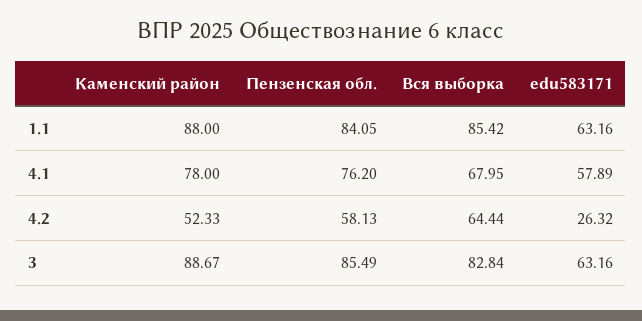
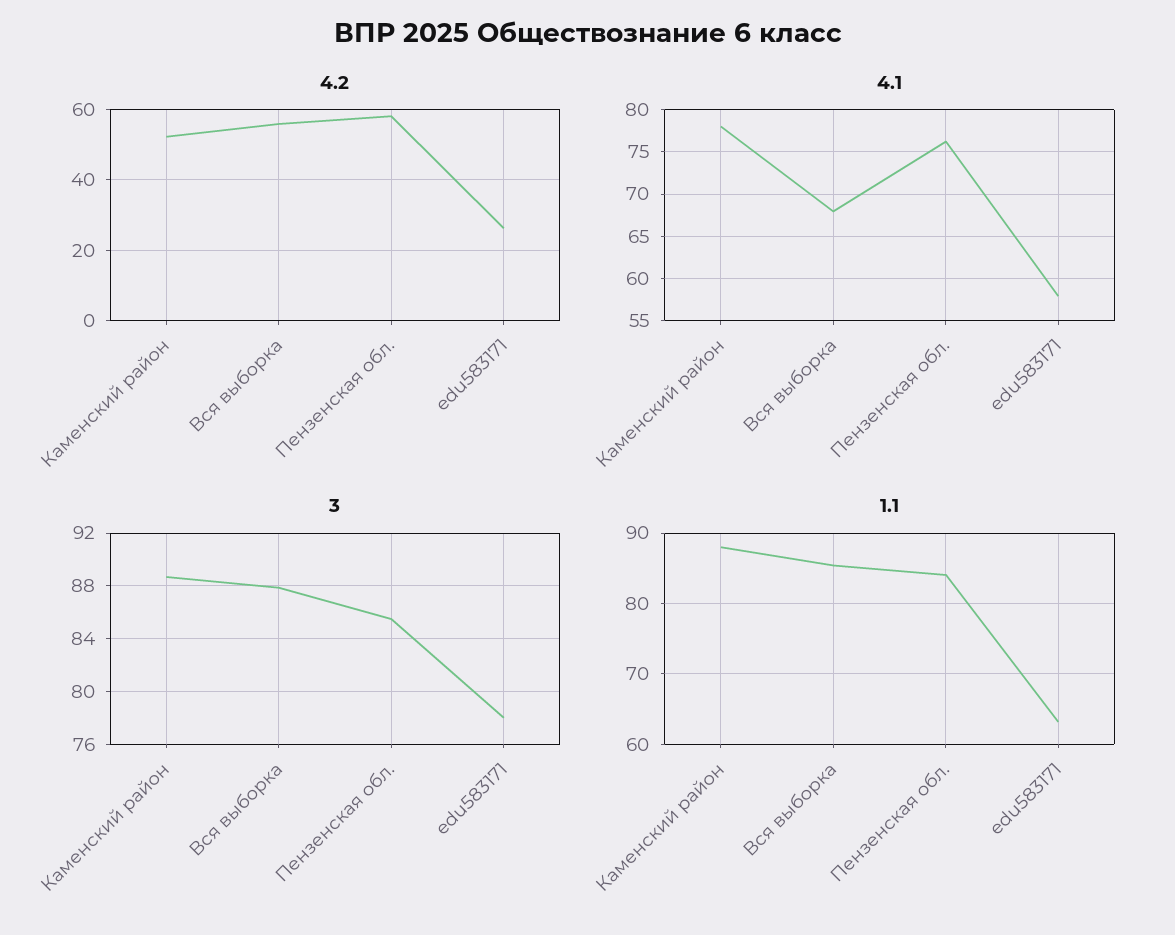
4.2, Вся выборка: 64.44 -> 56
3, Вся выборка: 82.84 -> 88
3, edu583171: 63.16 -> 78

